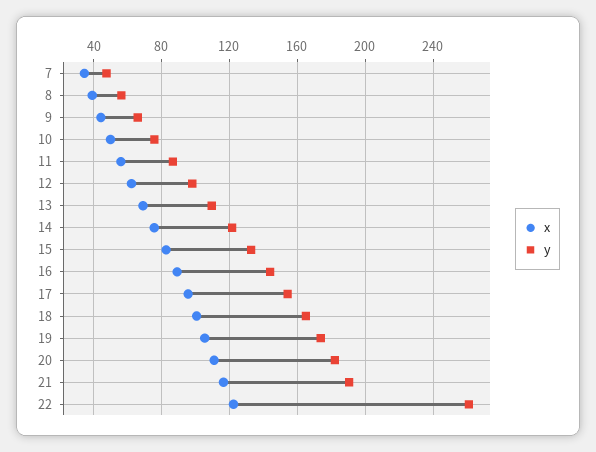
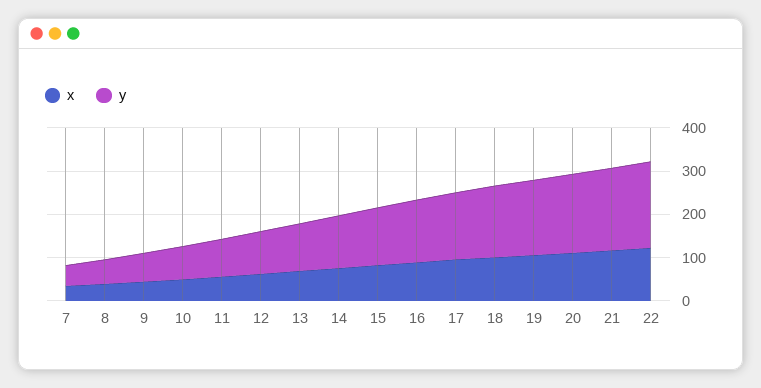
y, 22: 260 -> 200

